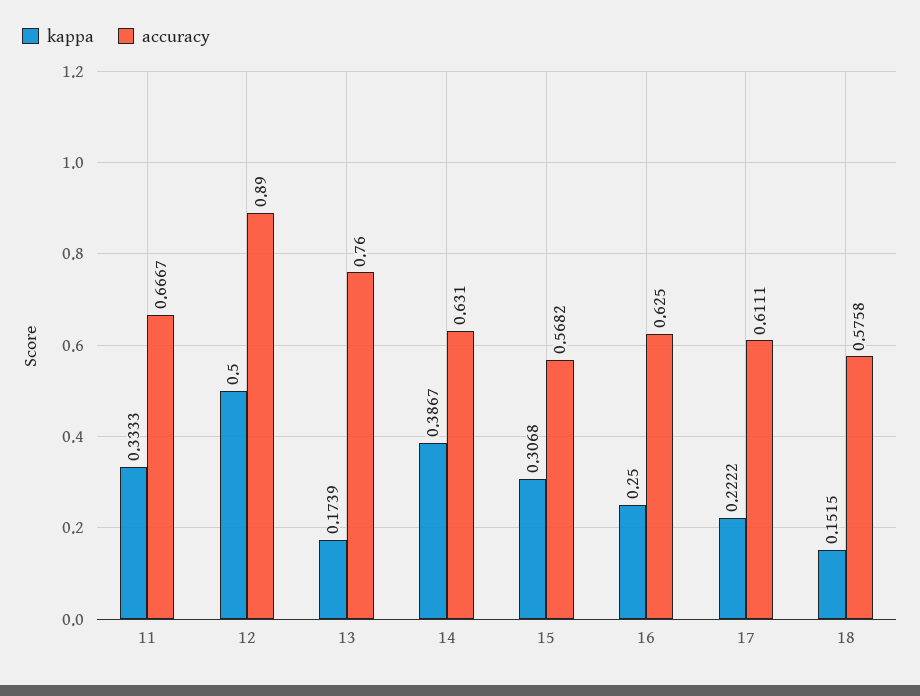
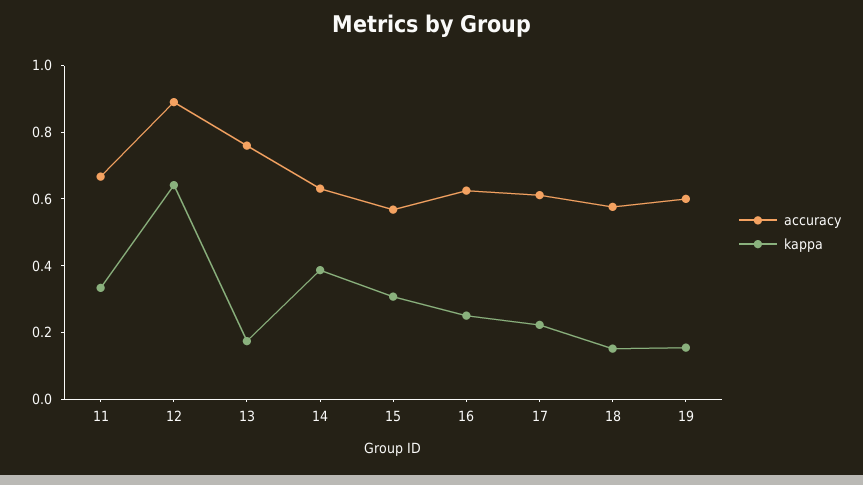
kappa, 12: 0.5 -> 0.65
accuracy, 19: none -> 0.6
kappa, 19: none -> 0.15

